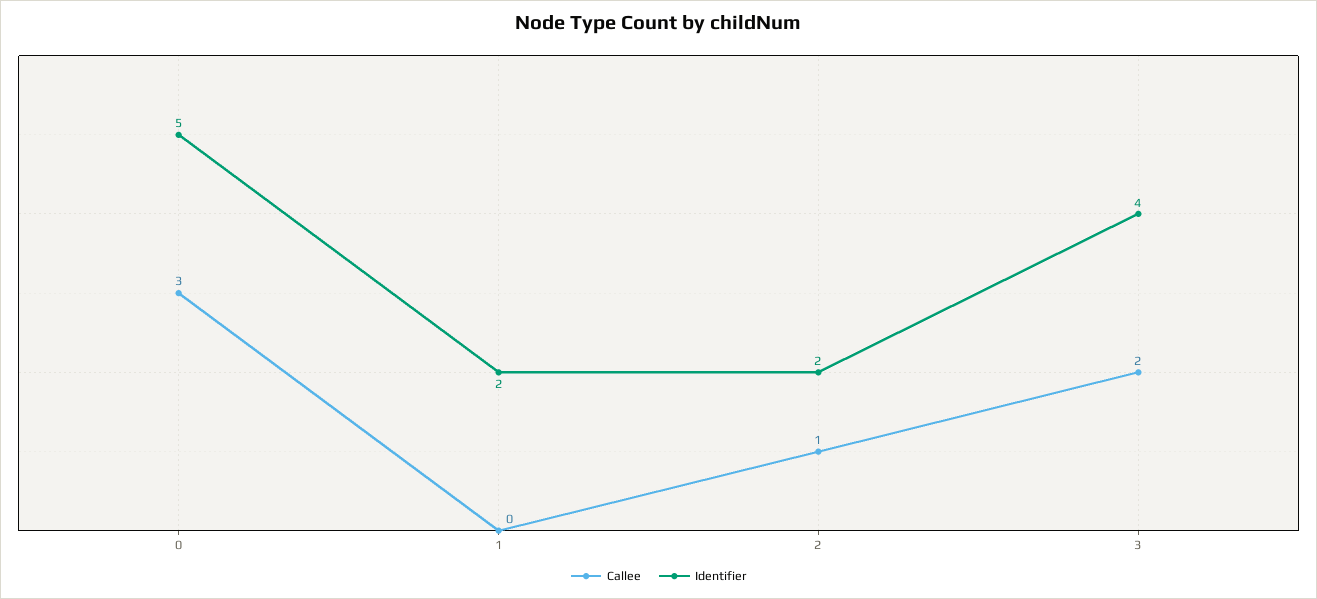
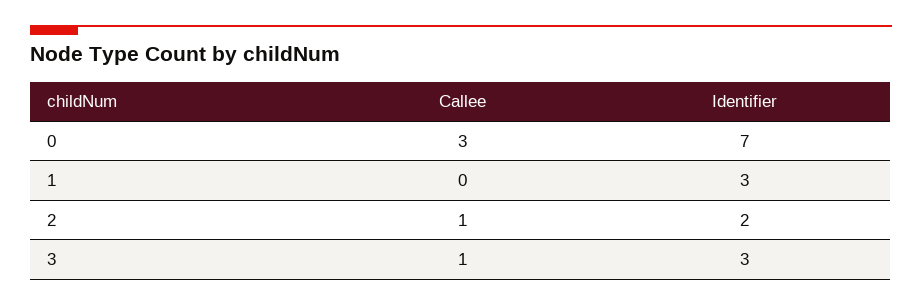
Identifier, 0: 5 -> 7
Identifier, 1: 2 -> 3
Callee, 3: 2 -> 1
Identifier, 3: 4 -> 3

